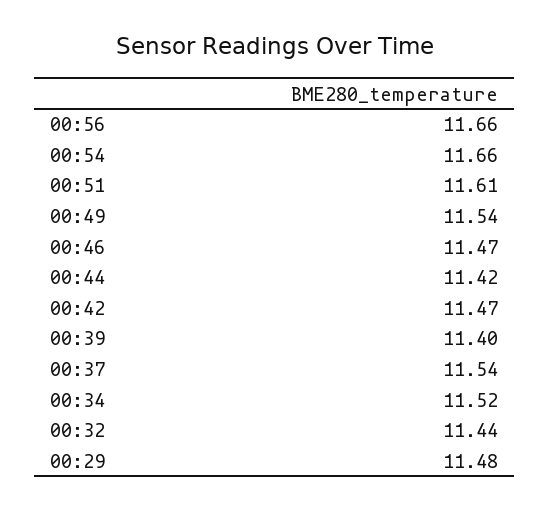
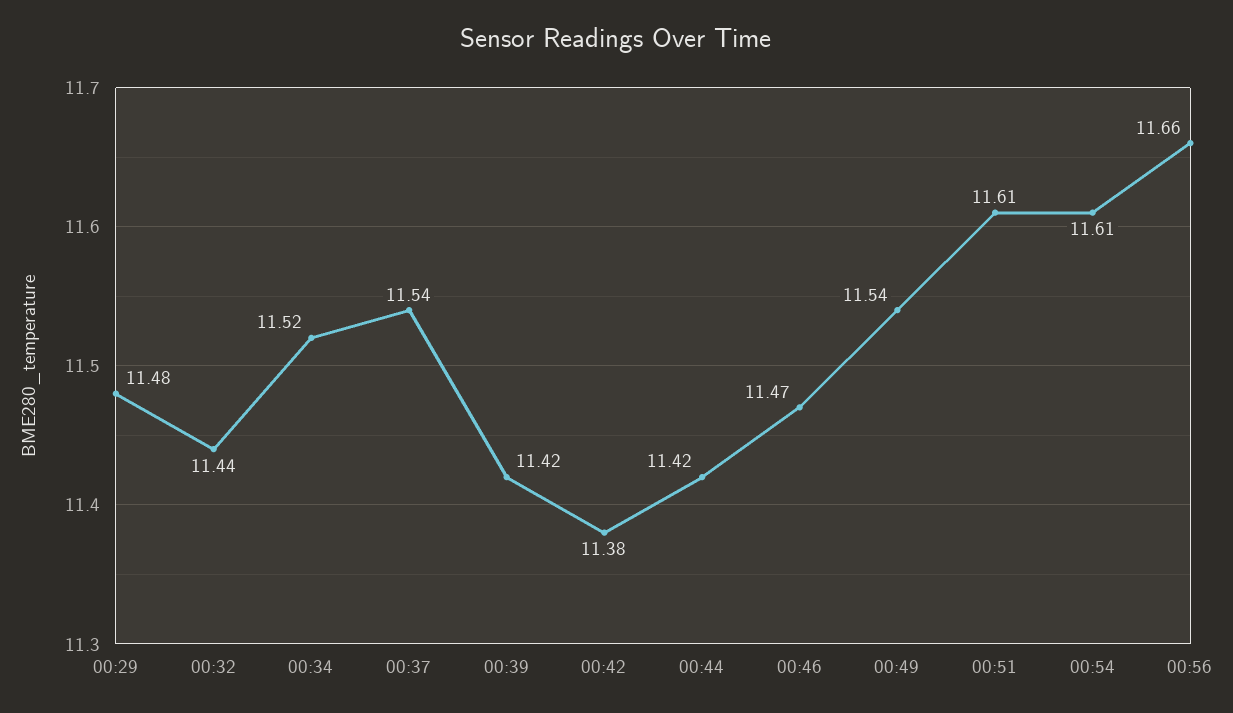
00:54: 11.66 -> 11.61
00:42: 11.47 -> 11.38
00:39: 11.4 -> 11.42

